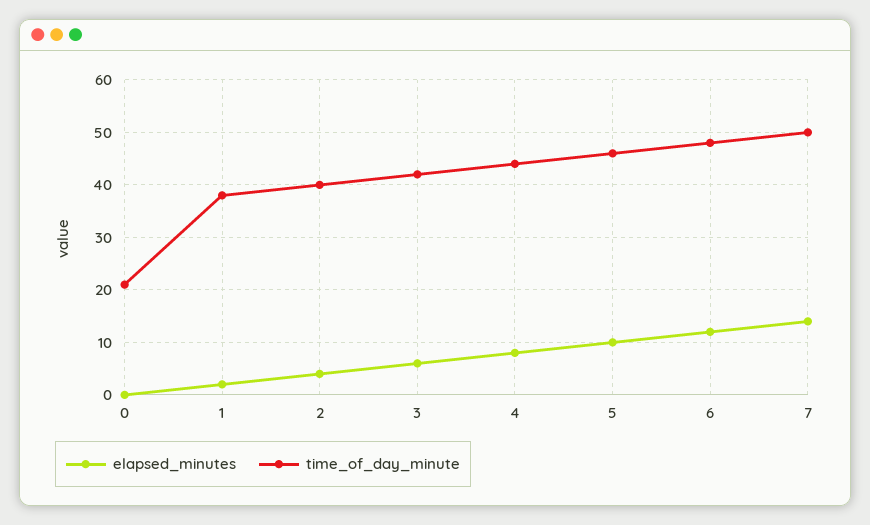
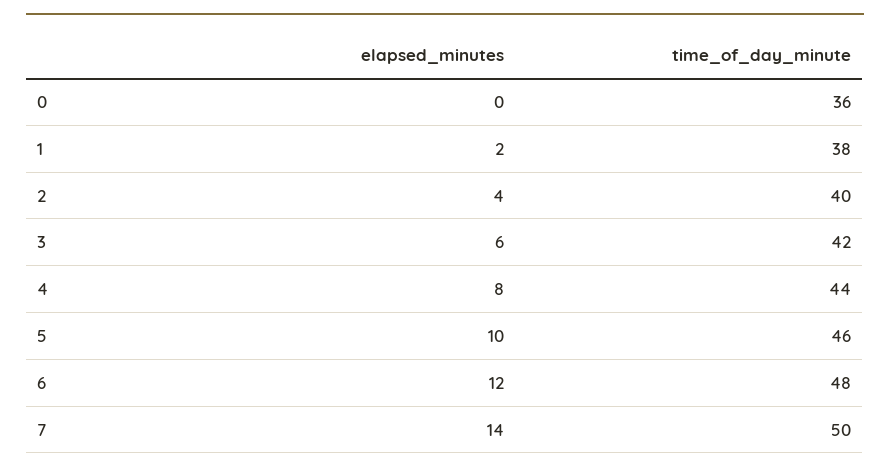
time_of_day_minute, 0: 20 -> 36

